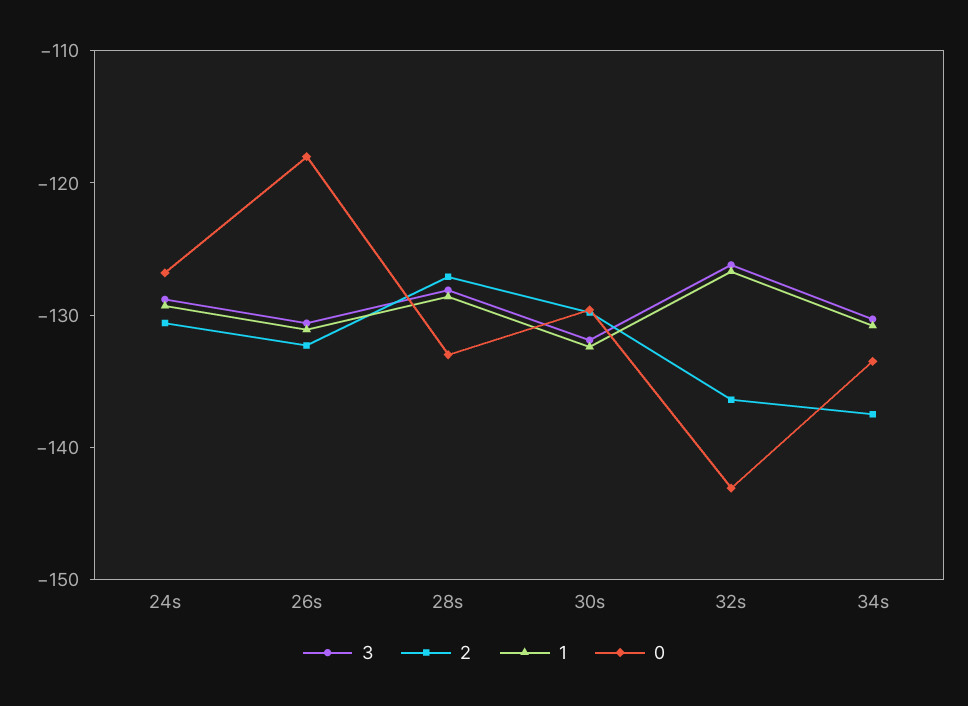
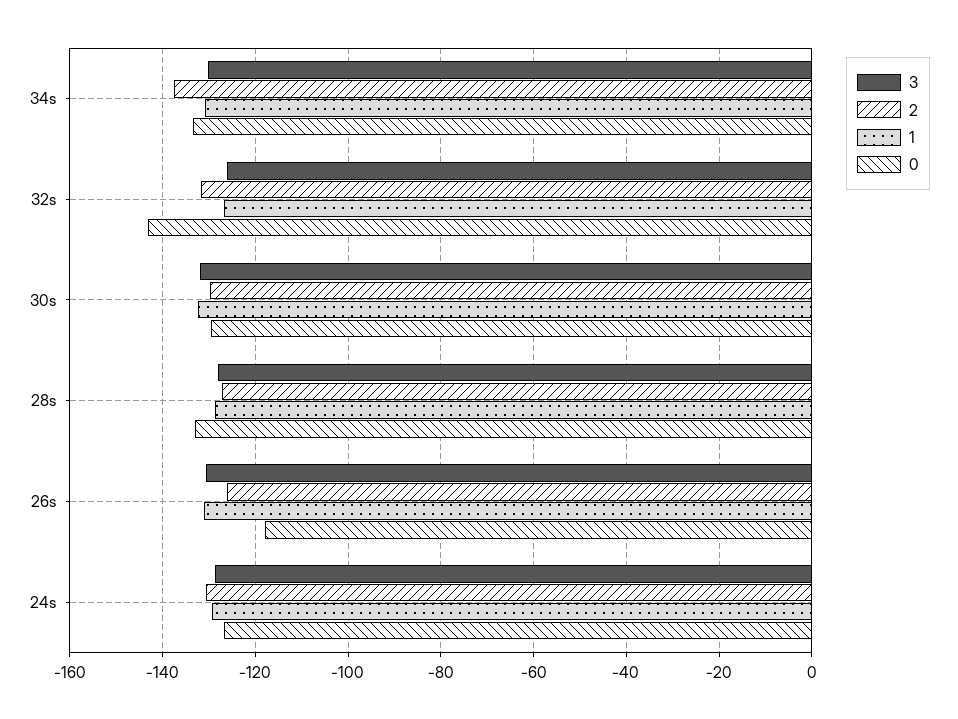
2, 26s: -132 -> -126
2, 32s: -136 -> -132

